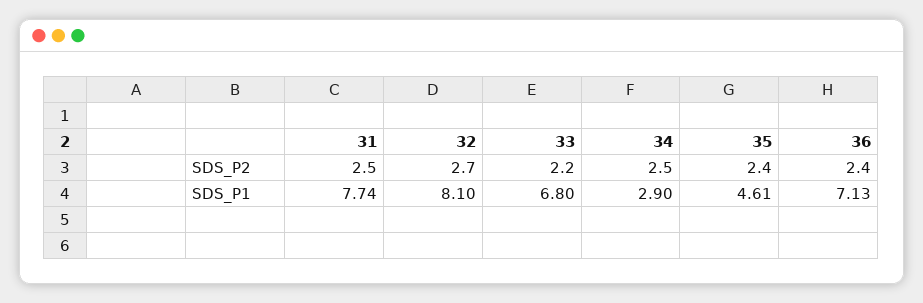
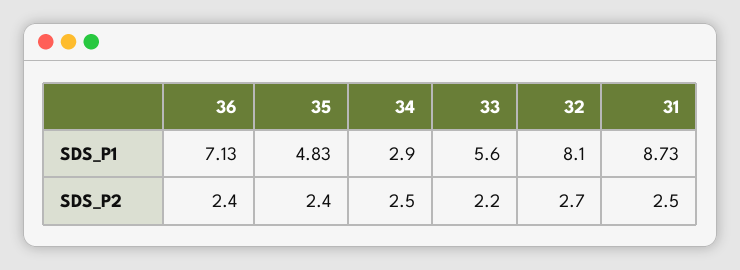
31, SDS_P1: 7.74 -> 8.73
33, SDS_P1: 6.8 -> 5.6
35, SDS_P1: 4.61 -> 4.83

